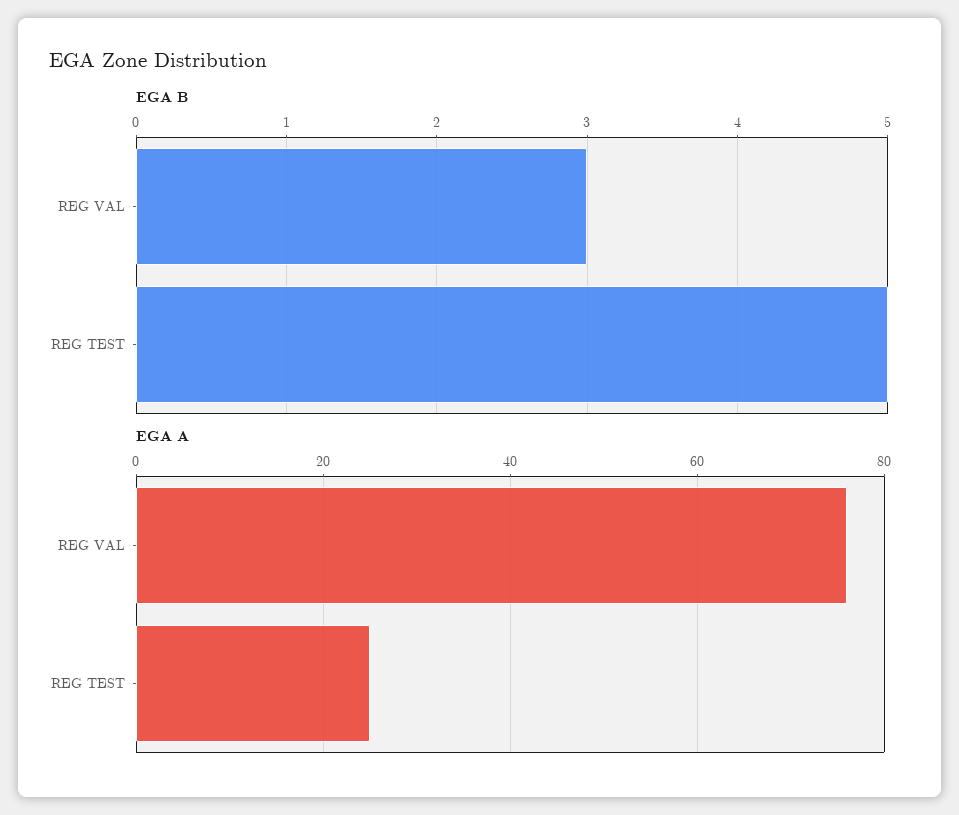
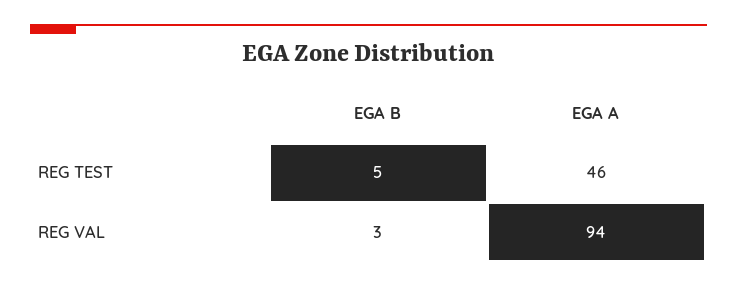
EGA A, REG VAL: 75 -> 94
EGA A, REG TEST: 25 -> 46

